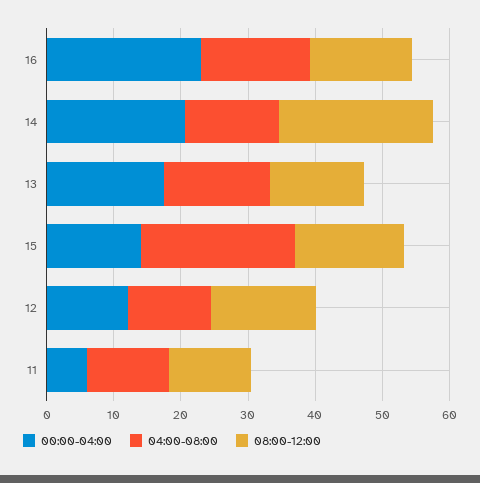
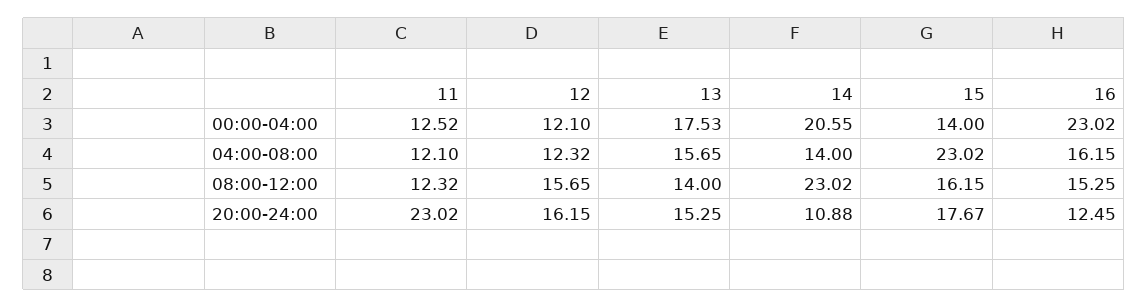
00:00-04:00, 11: 6 -> 12.52
20:00-24:00, 11: none -> 23.02
20:00-24:00, 12: none -> 16.15
20:00-24:00, 13: none -> 15.25
20:00-24:00, 14: none -> 10.88
20:00-24:00, 15: none -> 17.67
20:00-24:00, 16: none -> 12.45

